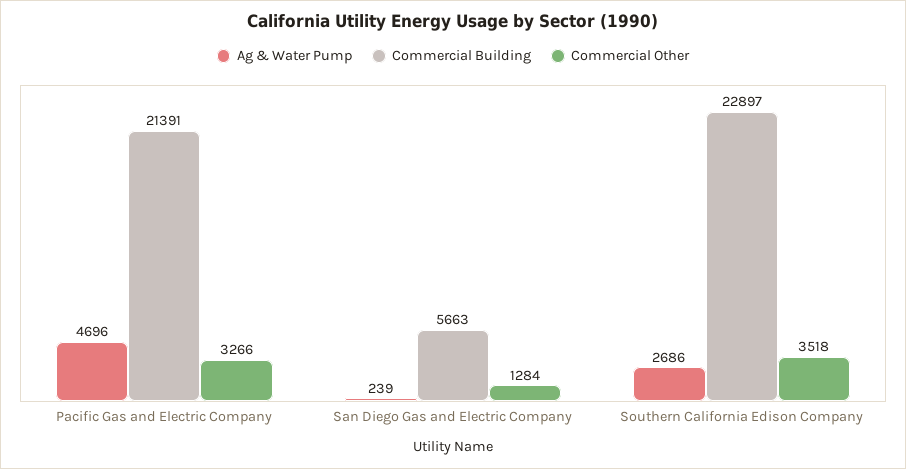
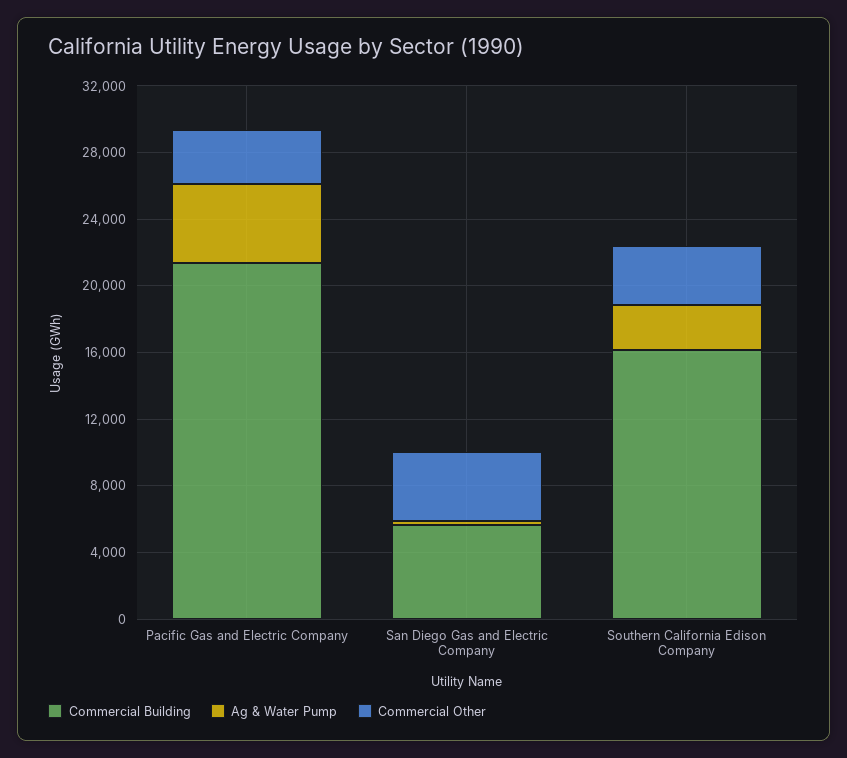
Commercial Other, San Diego Gas and Electric Company: 1284 -> 4000
Commercial Building, Southern California Edison Company: 22897 -> 16000

